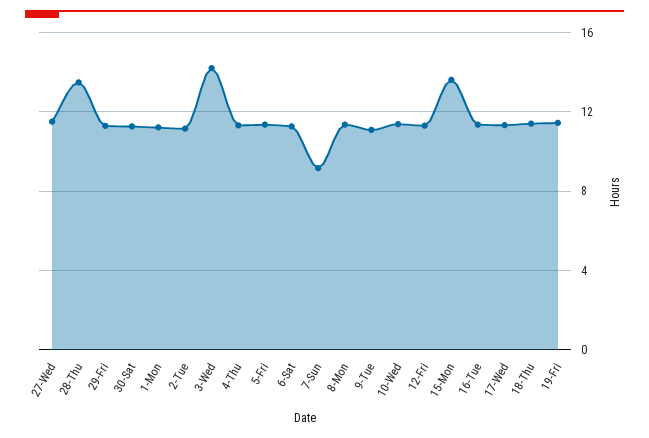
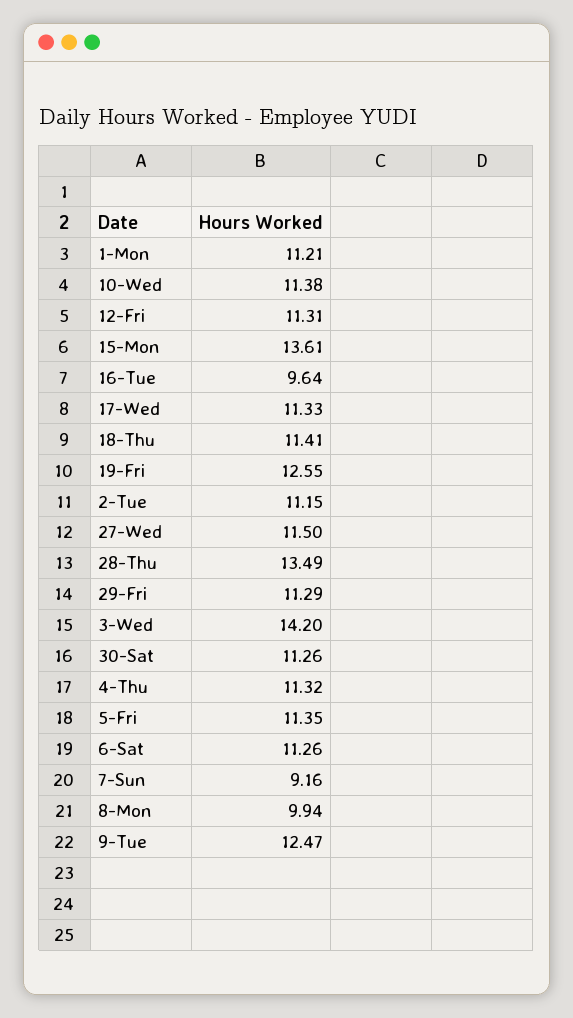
8-Mon: 11.5 -> 9.94
9-Tue: 11 -> 12.47
16-Tue: 11.5 -> 9.64
19-Fri: 11.5 -> 12.55

